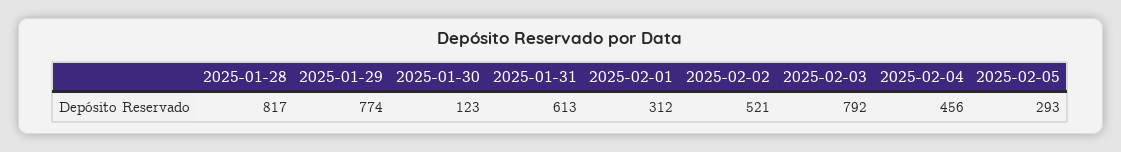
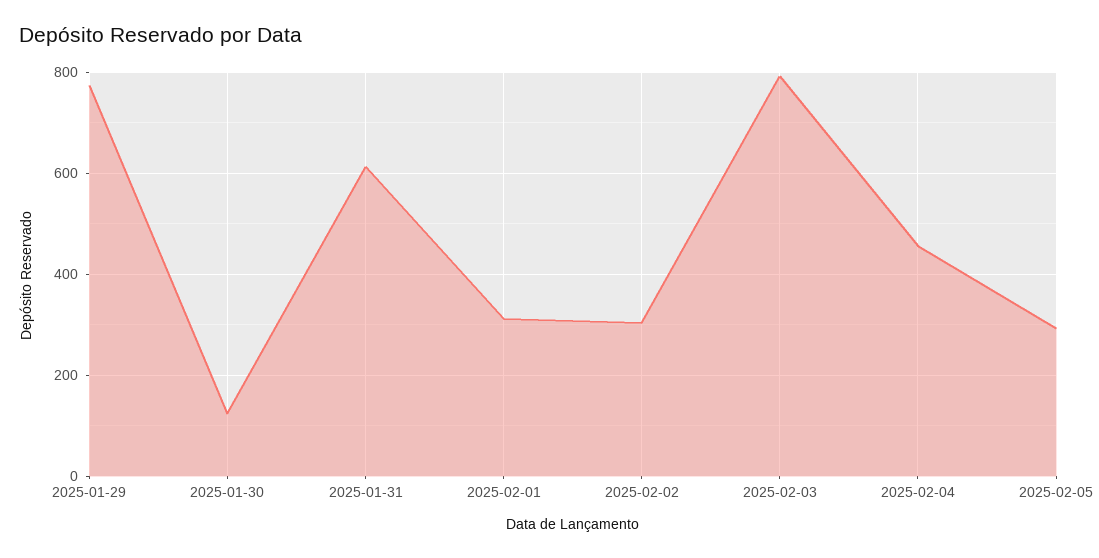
2025-01-28: 817 -> none
2025-02-02: 521 -> 300

